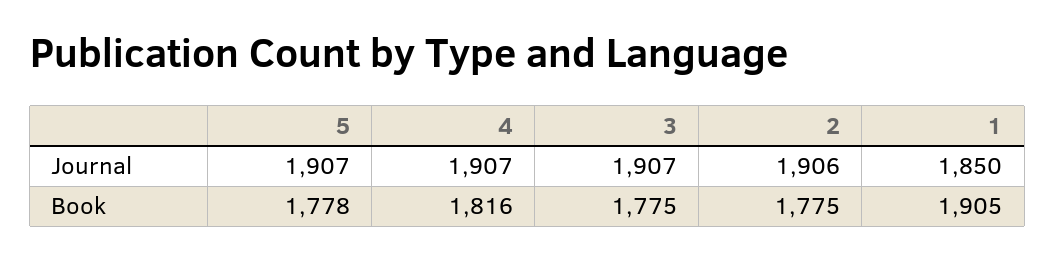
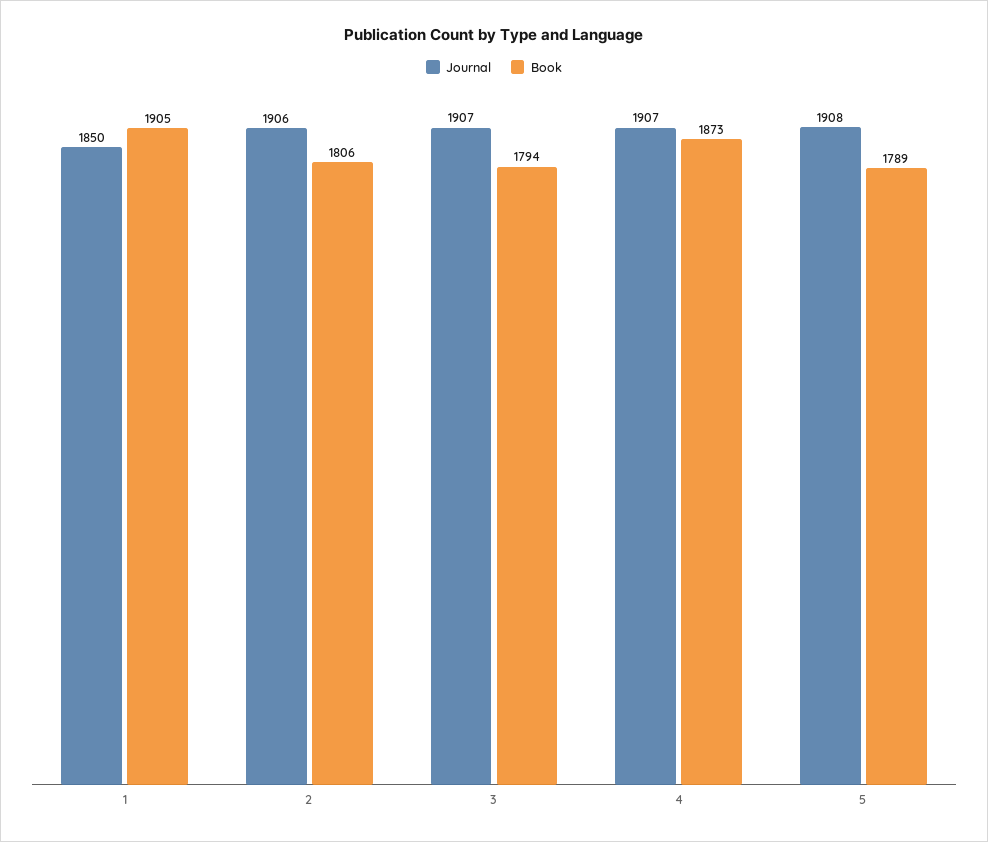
Journal, 5: 1907 -> 1908
Book, 5: 1778 -> 1789
Book, 4: 1816 -> 1873
Book, 3: 1775 -> 1794
Book, 2: 1775 -> 1806

